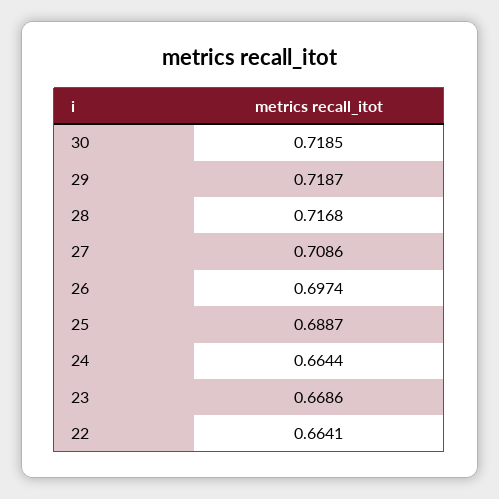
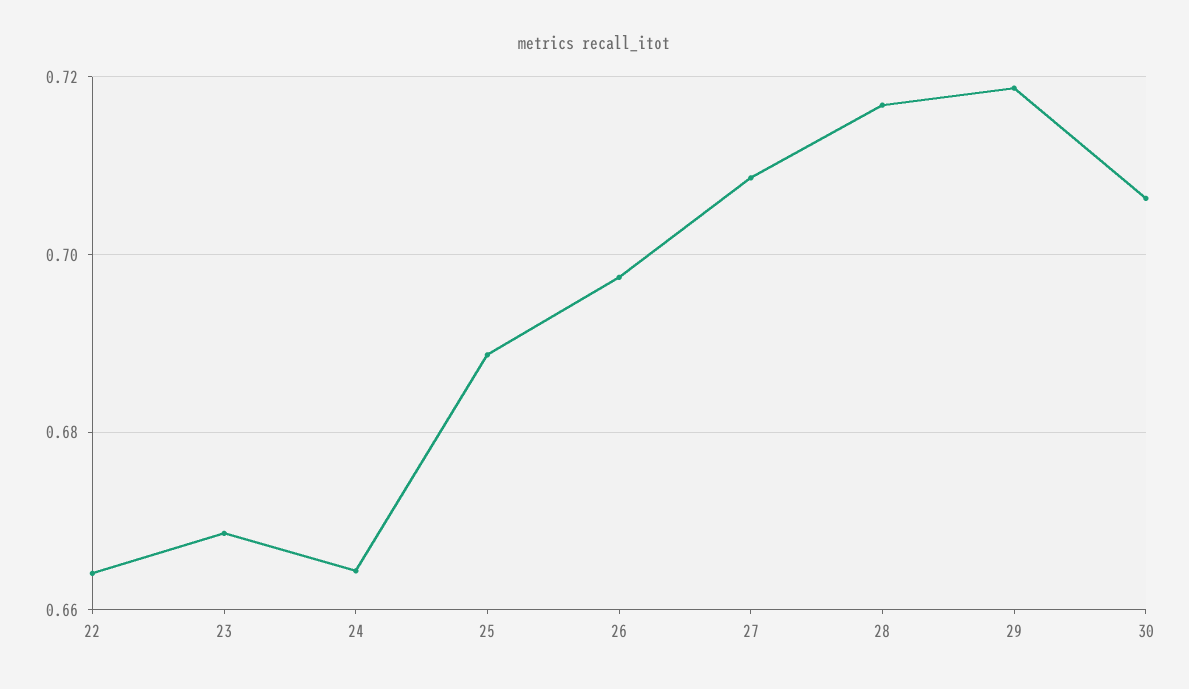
30: 0.7185 -> 0.706

